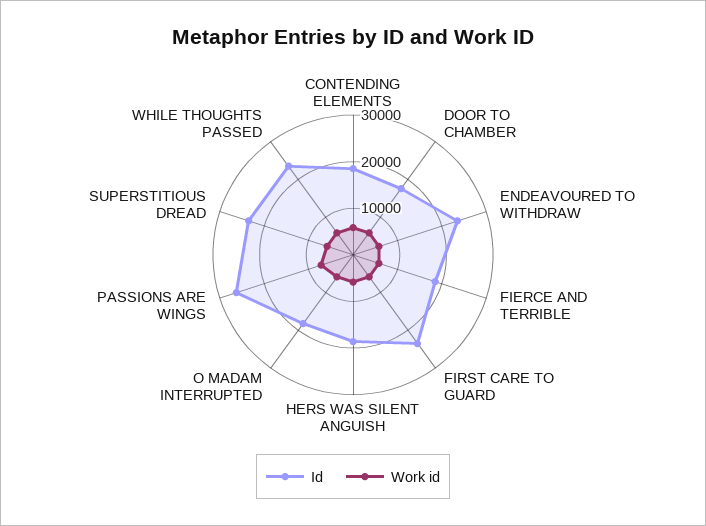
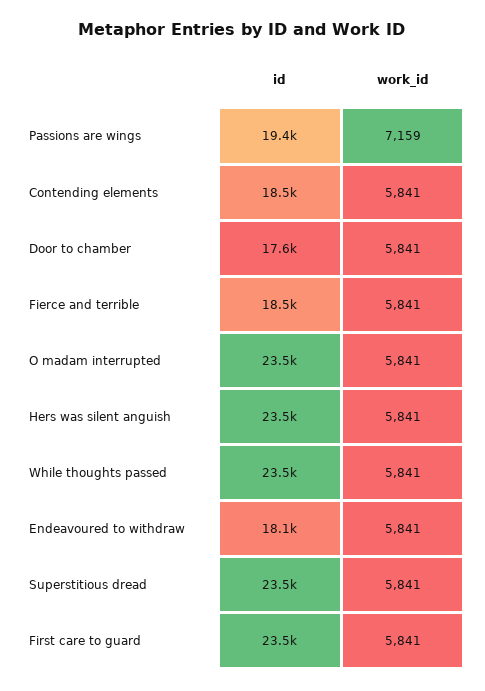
Id, ENDEAVOURED TO WITHDRAW: 24000 -> 18100
Id, HERS WAS SILENT ANGUISH: 18000 -> 23500
Id, O MADAM INTERRUPTED: 18000 -> 23500
Id, PASSIONS ARE WINGS: 26000 -> 19400

